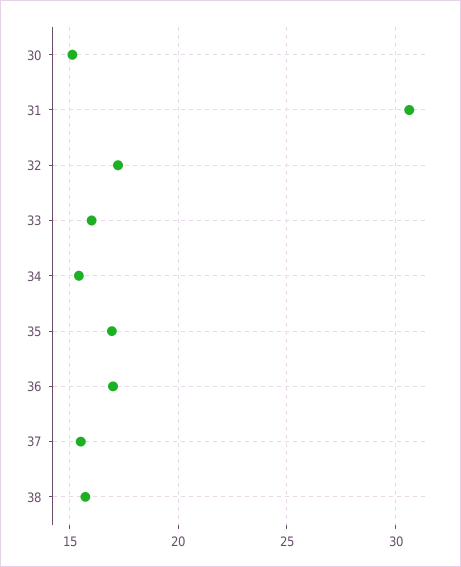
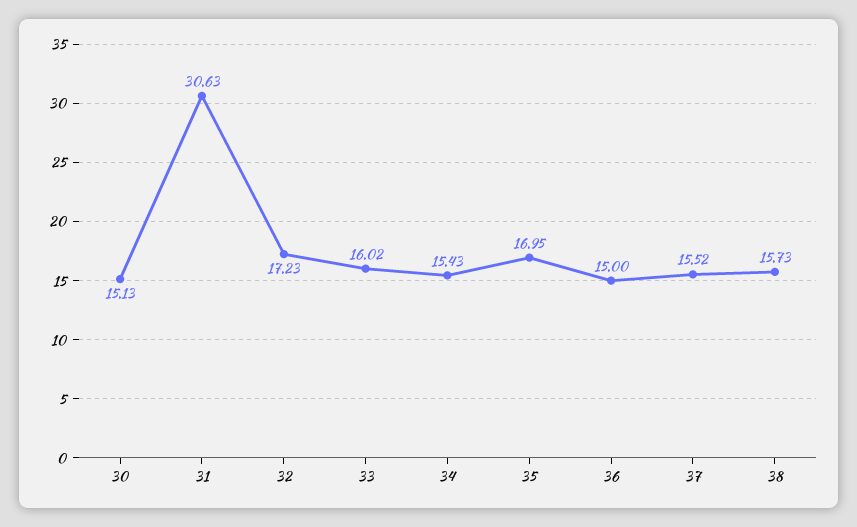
36: 17 -> 15

